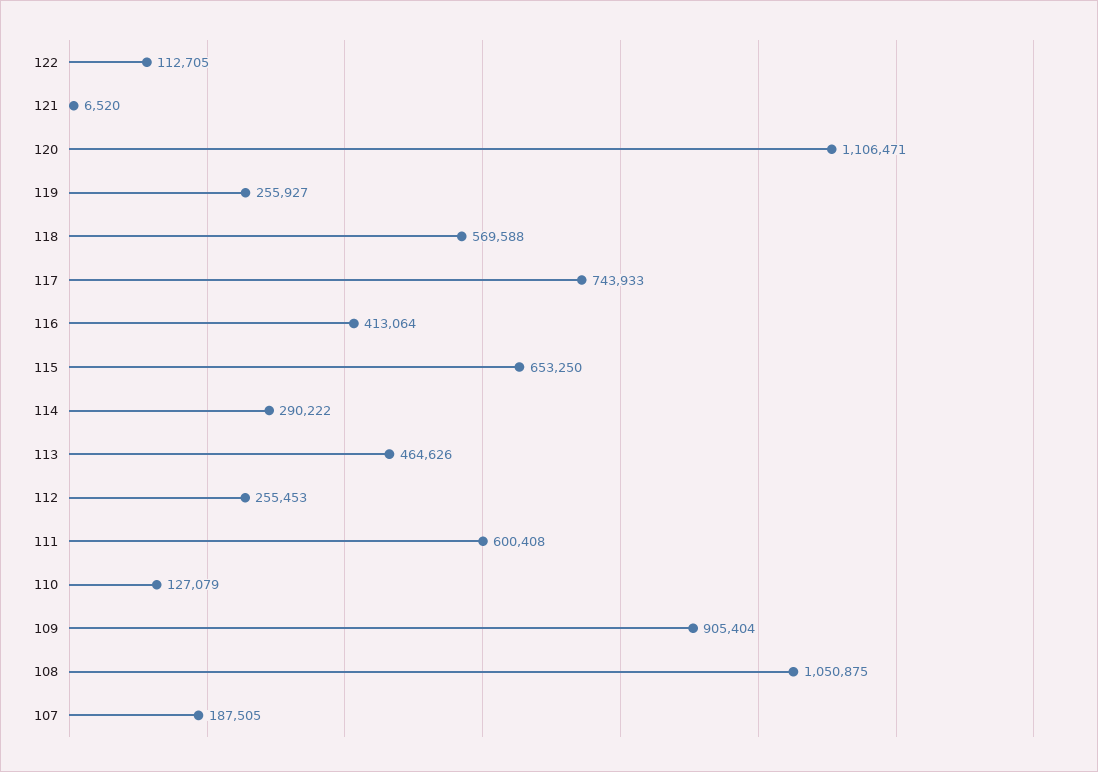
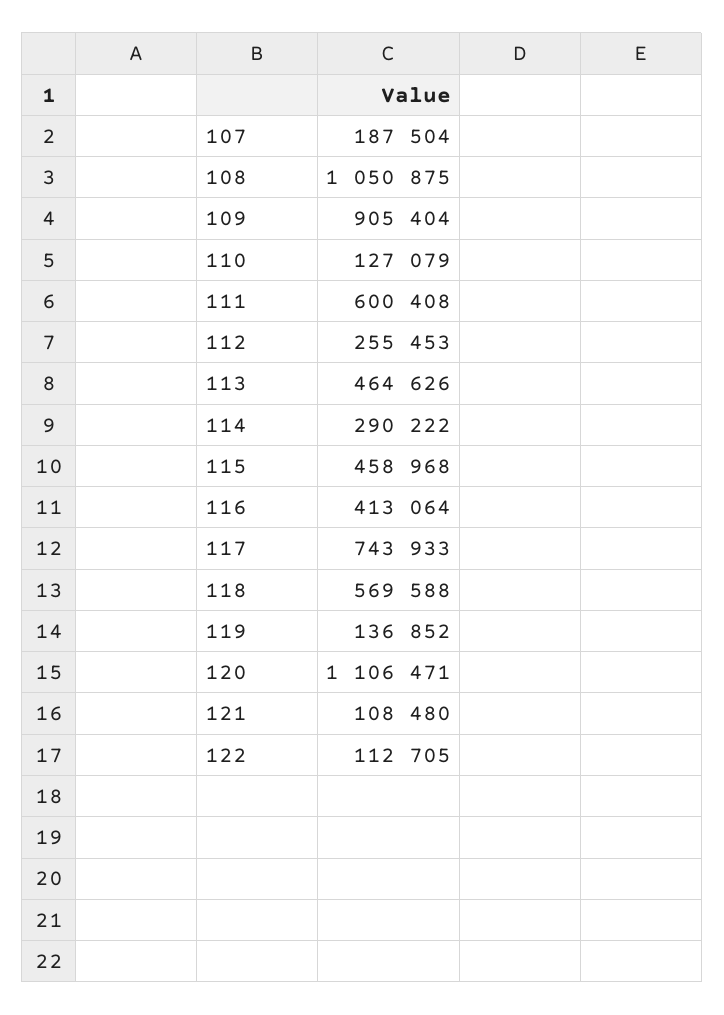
121: 6520 -> 108480
119: 255927 -> 136852
115: 653250 -> 458968
107: 187505 -> 187504

